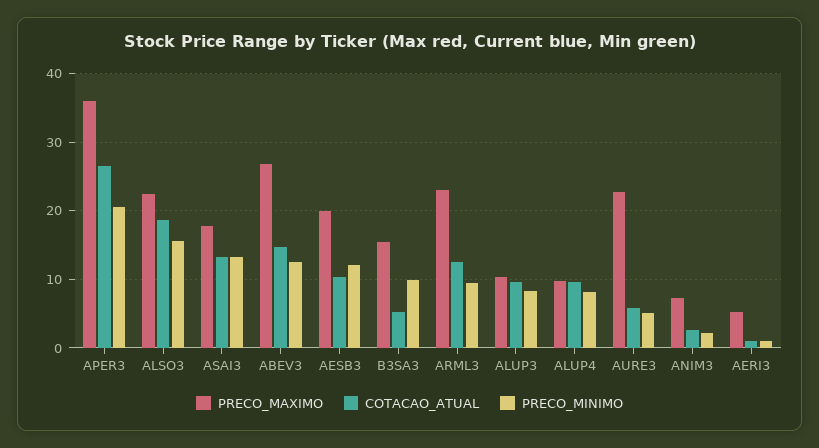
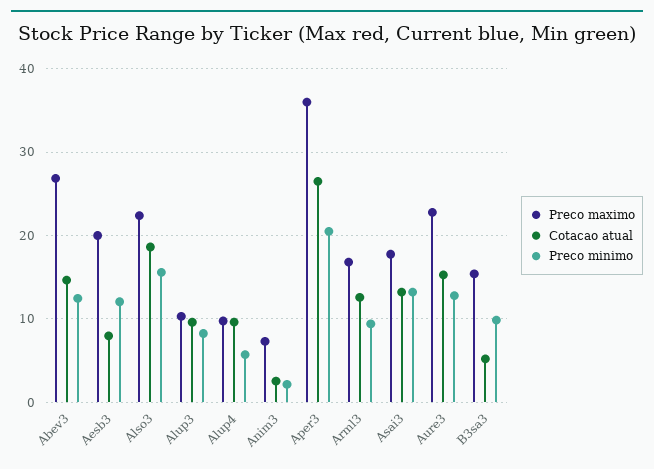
COTACAO_ATUAL, AESB3: 10 -> 8
PRECO_MAXIMO, ARML3: 23 -> 17
PRECO_MINIMO, ALUP4: 8 -> 6
COTACAO_ATUAL, AURE3: 6 -> 15
PRECO_MINIMO, AURE3: 5 -> 13
PRECO_MAXIMO, AERI3: 5 -> none
COTACAO_ATUAL, AERI3: 1 -> none
PRECO_MINIMO, AERI3: 1 -> none

